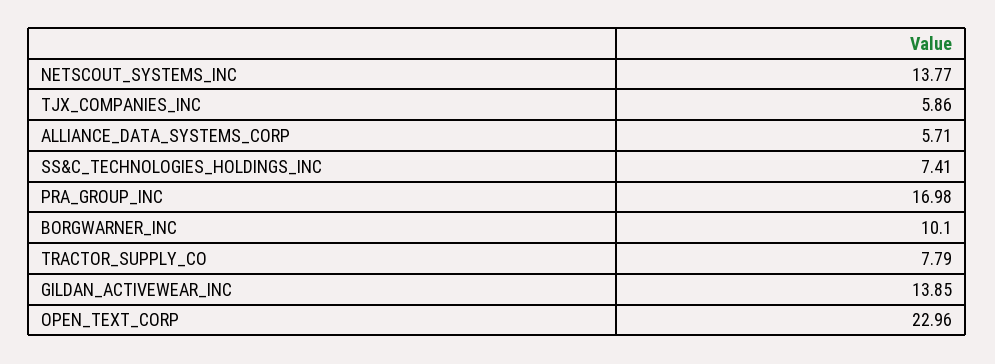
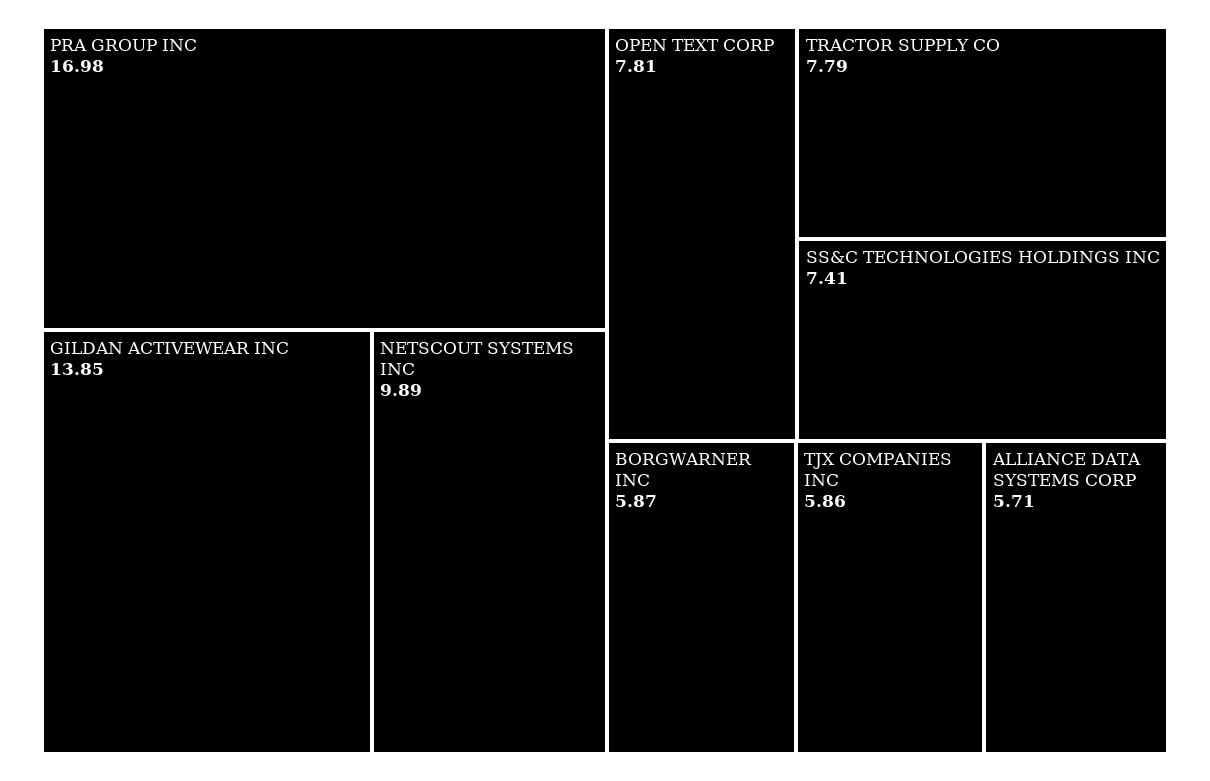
NETSCOUT_SYSTEMS_INC: 13.77 -> 9.89
BORGWARNER_INC: 10.1 -> 5.87
OPEN_TEXT_CORP: 22.96 -> 7.81

